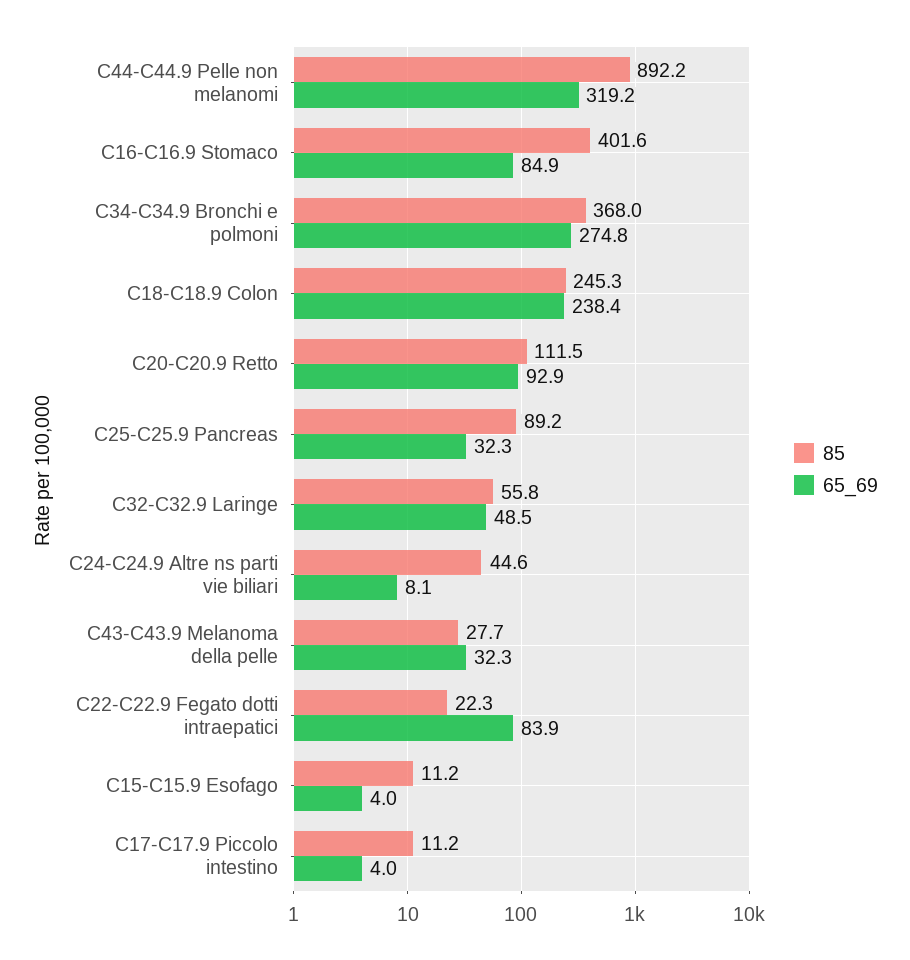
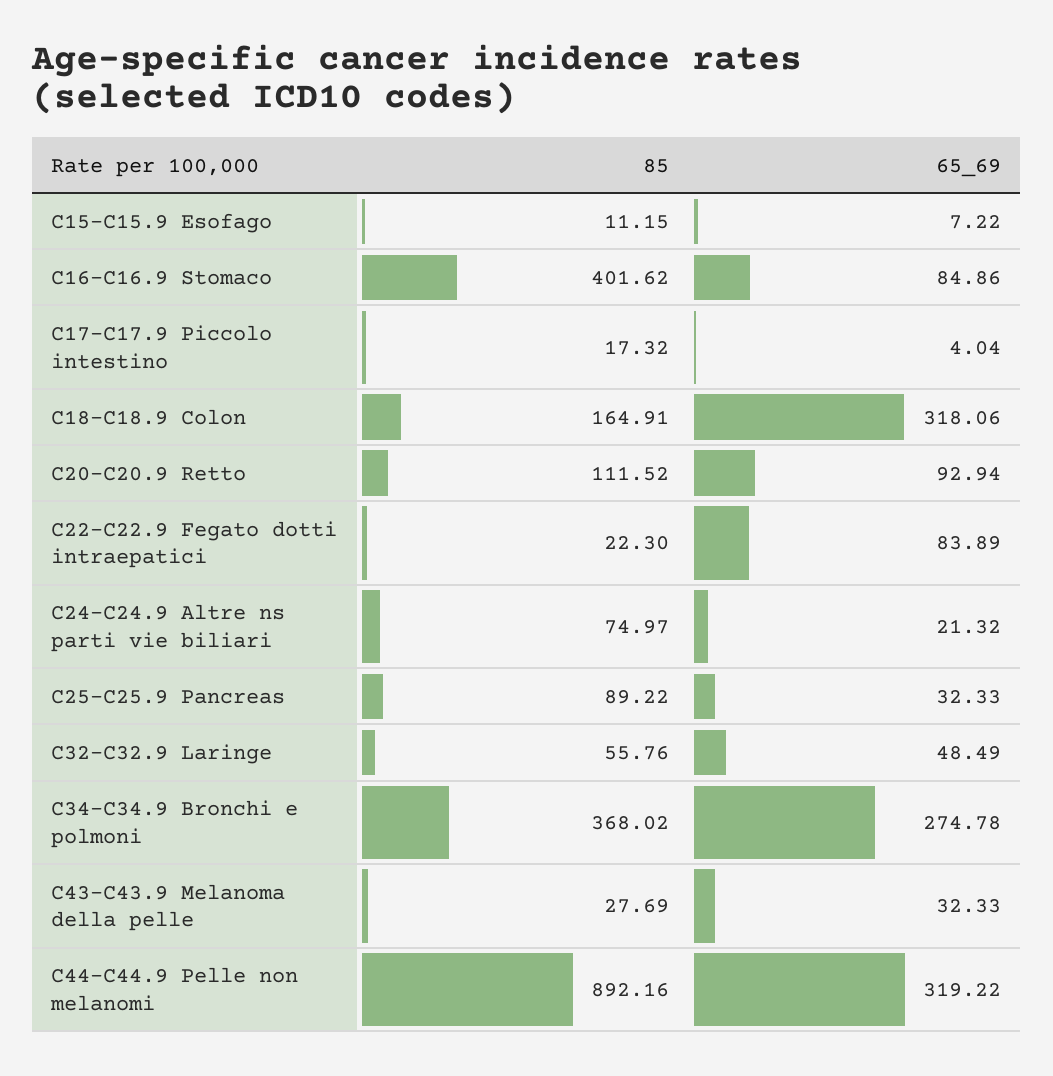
85, C18-C18.9 Colon: 245.3 -> 164.91
65_69, C18-C18.9 Colon: 238.4 -> 318.06
85, C24-C24.9 Altre ns parti vie biliari: 44.6 -> 74.97
65_69, C24-C24.9 Altre ns parti vie biliari: 8.1 -> 21.32
65_69, C15-C15.9 Esofago: 4 -> 7.22
85, C17-C17.9 Piccolo intestino: 11.2 -> 17.32

